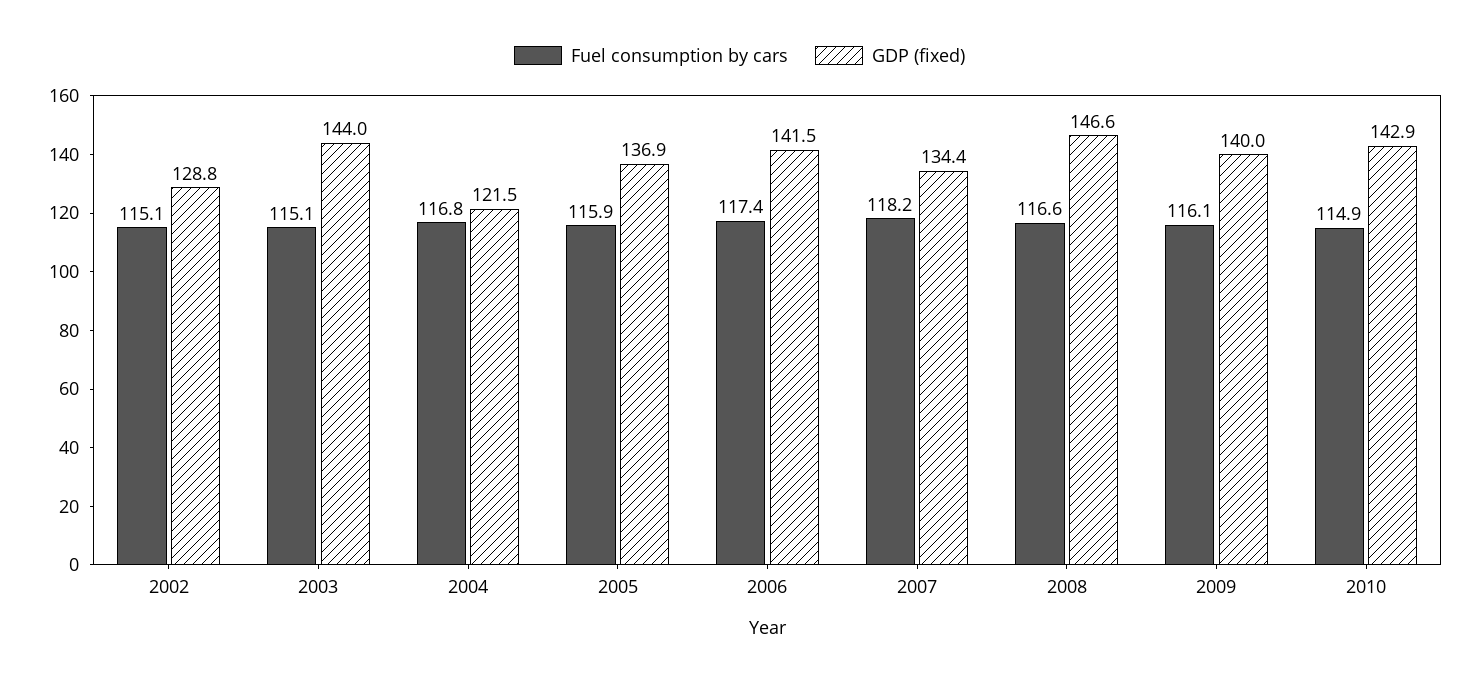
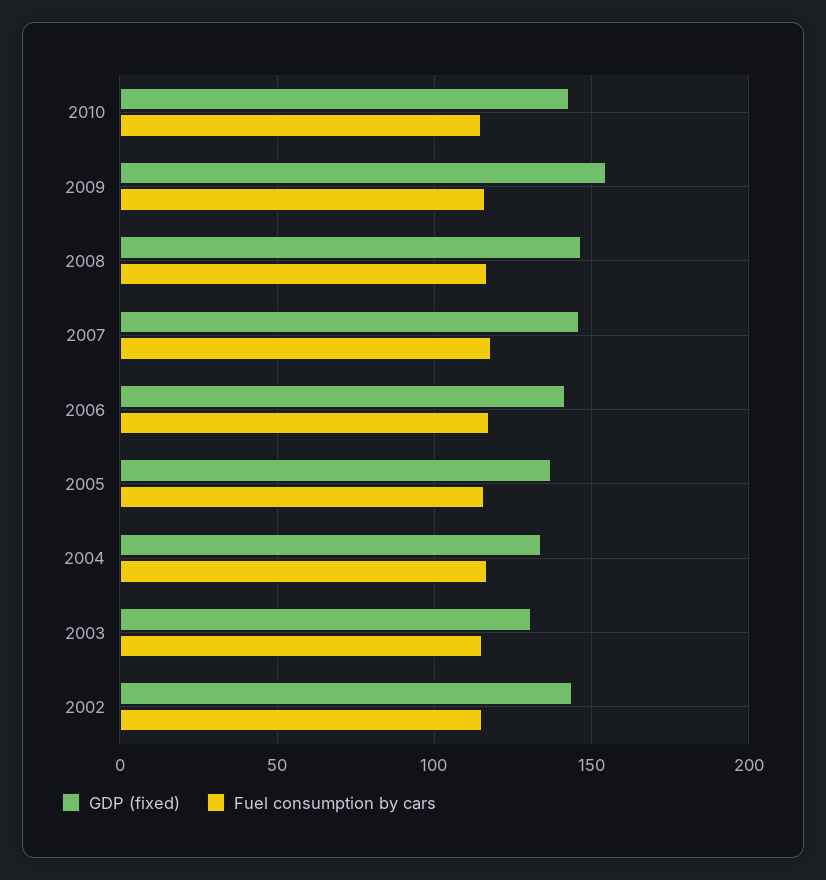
GDP (fixed), 2002: 128.8 -> 145
GDP (fixed), 2003: 144 -> 130
GDP (fixed), 2004: 121.5 -> 135
GDP (fixed), 2007: 134.4 -> 145
GDP (fixed), 2009: 140 -> 155

